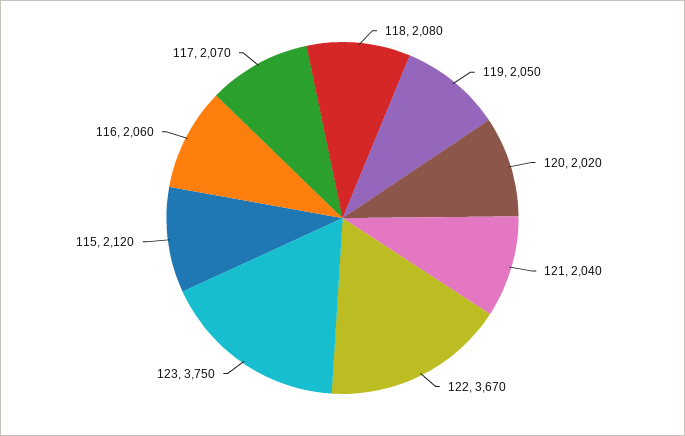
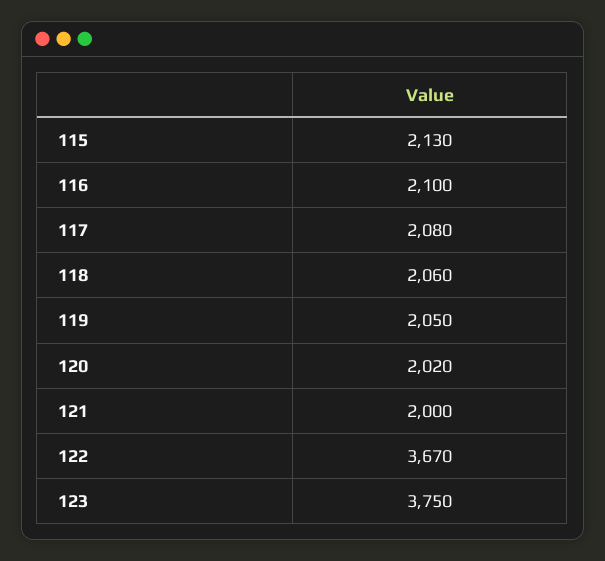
118: 2080 -> 2060
121: 2040 -> 2000
115: 2120 -> 2130
116: 2060 -> 2100
117: 2070 -> 2080

